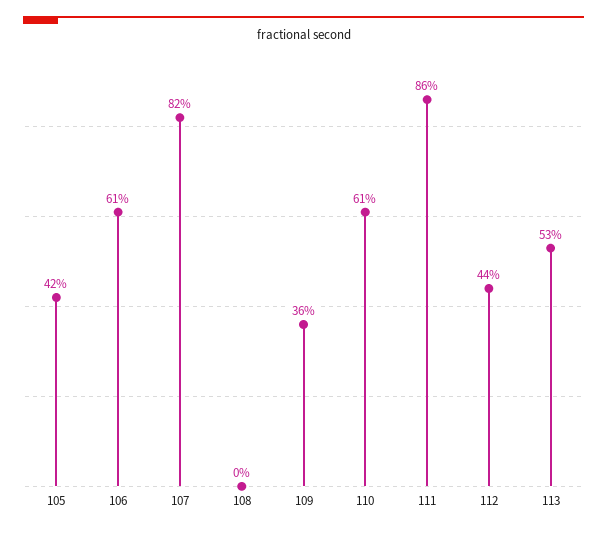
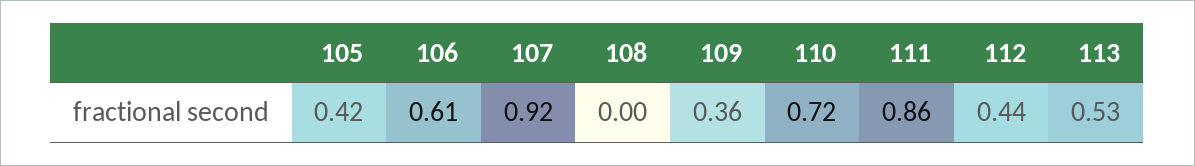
107: 0.82 -> 0.92
110: 0.61 -> 0.72

